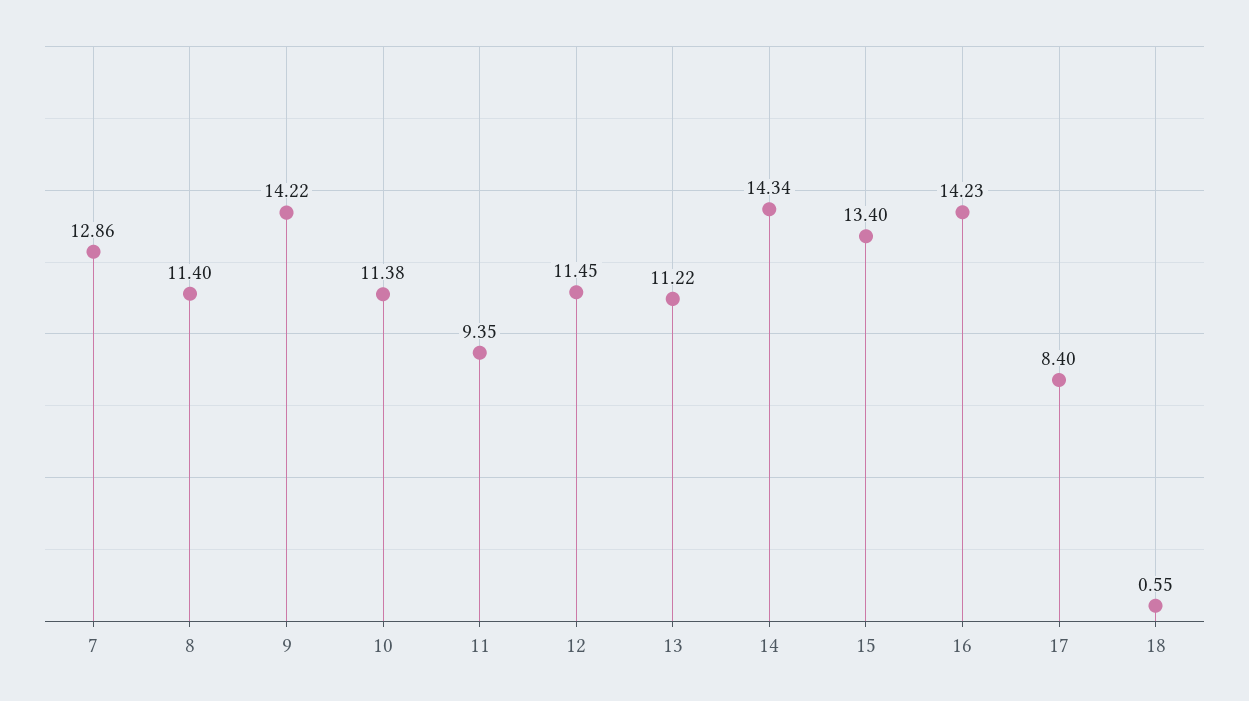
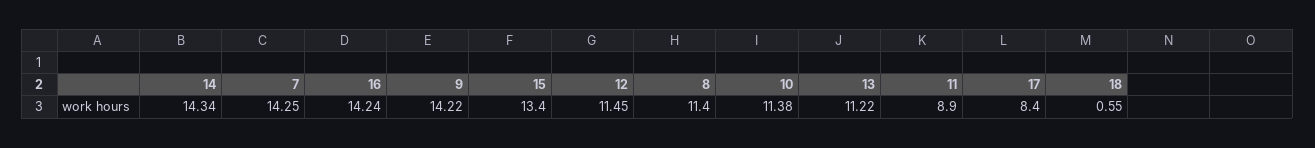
7: 12.86 -> 14.25
11: 9.35 -> 8.9
16: 14.23 -> 14.24

